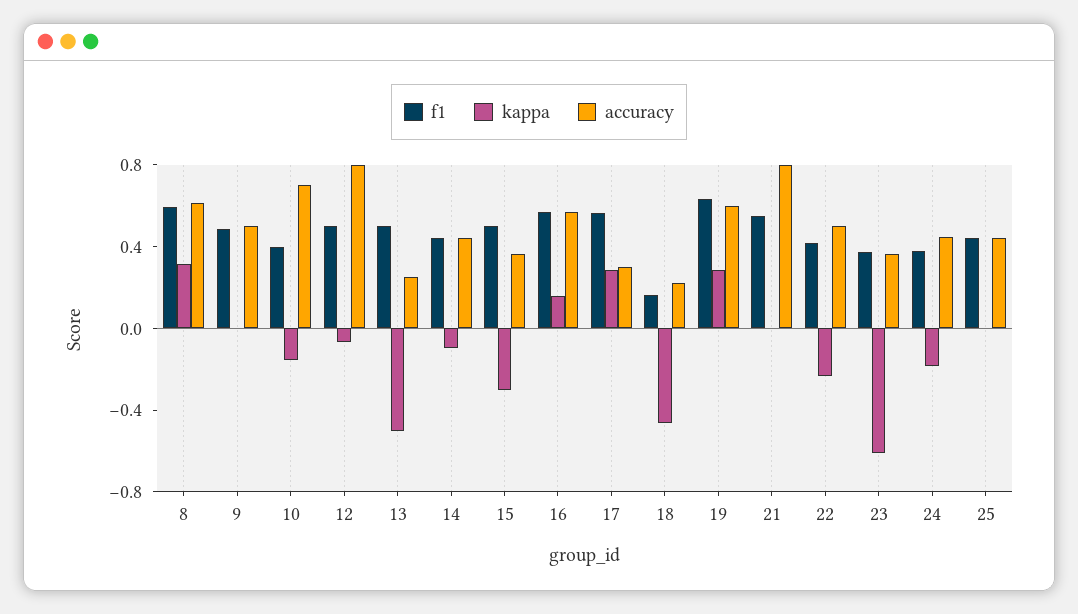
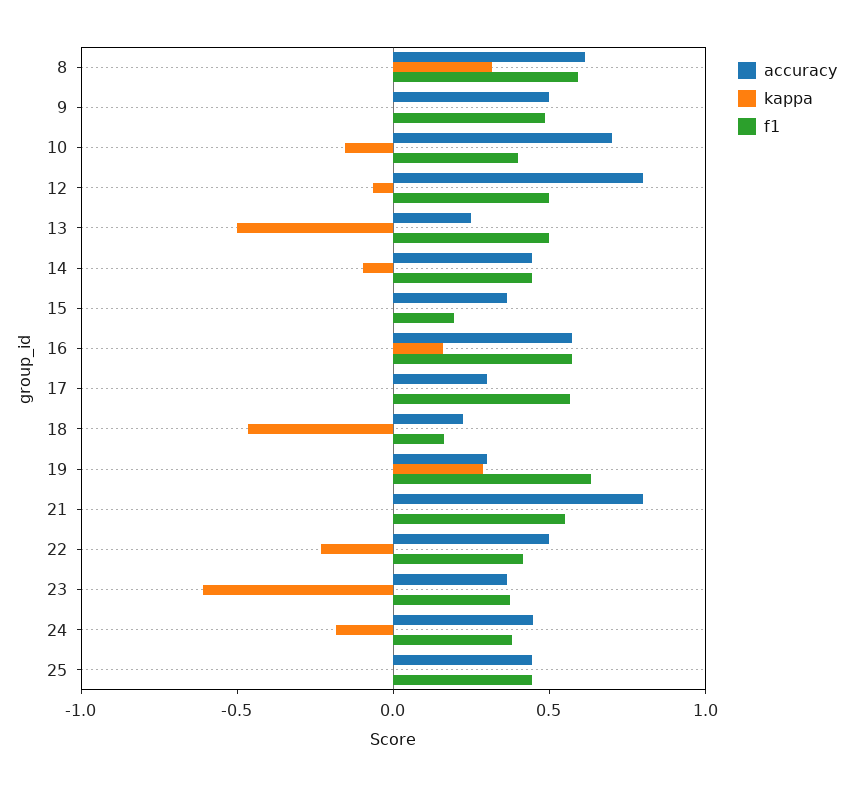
f1, 15: 0.5 -> 0.2
kappa, 15: -0.3 -> 0
kappa, 17: 0.3 -> 0
accuracy, 19: 0.6 -> 0.3

